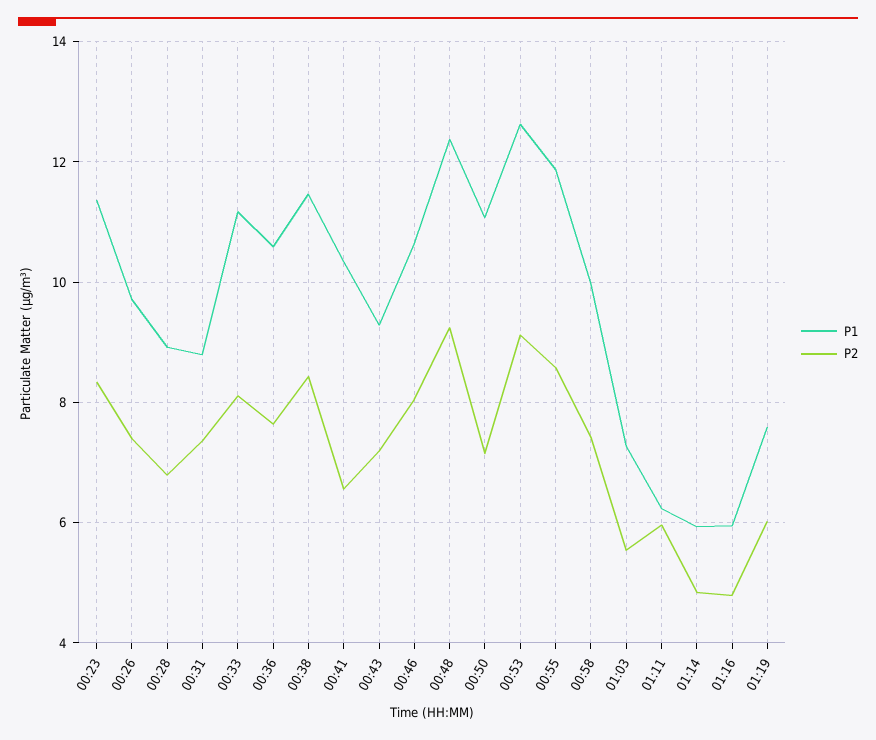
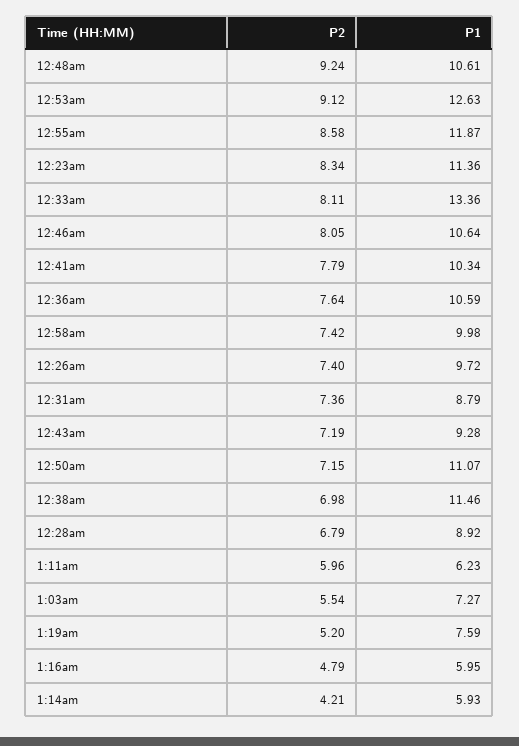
P1, 00:33: 11.2 -> 13.36
P2, 00:38: 8.4 -> 6.98
P2, 00:41: 6.6 -> 7.79
P1, 00:48: 12.4 -> 10.61
P2, 01:14: 4.8 -> 4.21
P2, 01:19: 6 -> 5.2

